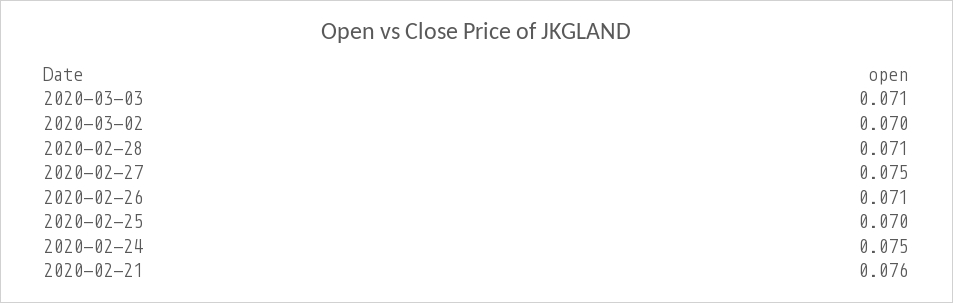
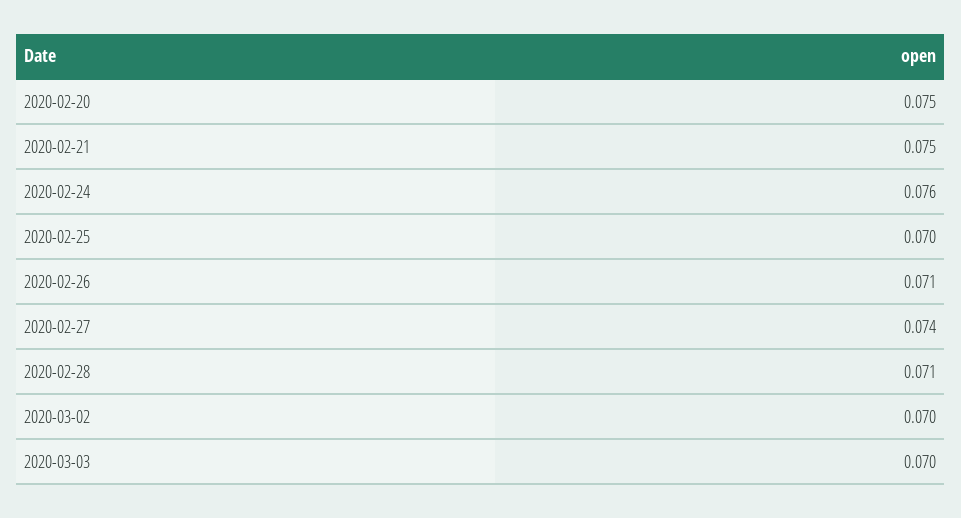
2020-03-03: 0.071 -> 0.07
2020-02-27: 0.075 -> 0.074
2020-02-24: 0.075 -> 0.076
2020-02-21: 0.076 -> 0.075
2020-02-20: none -> 0.075

